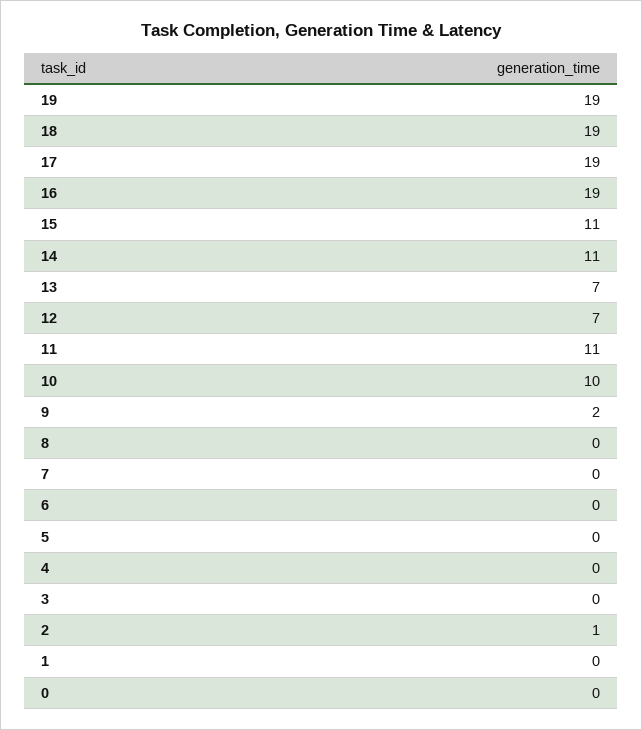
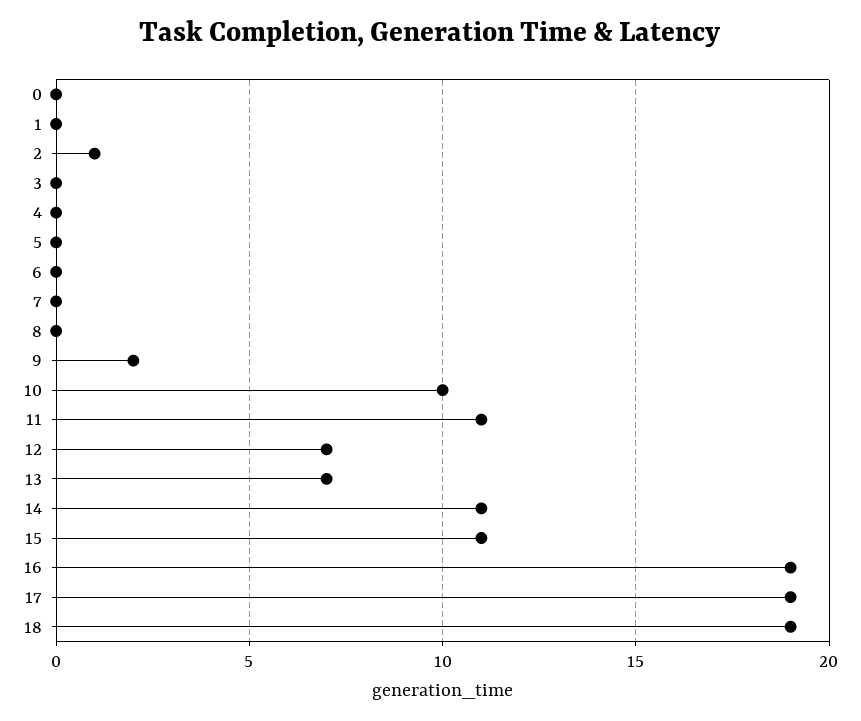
19: 19 -> none

